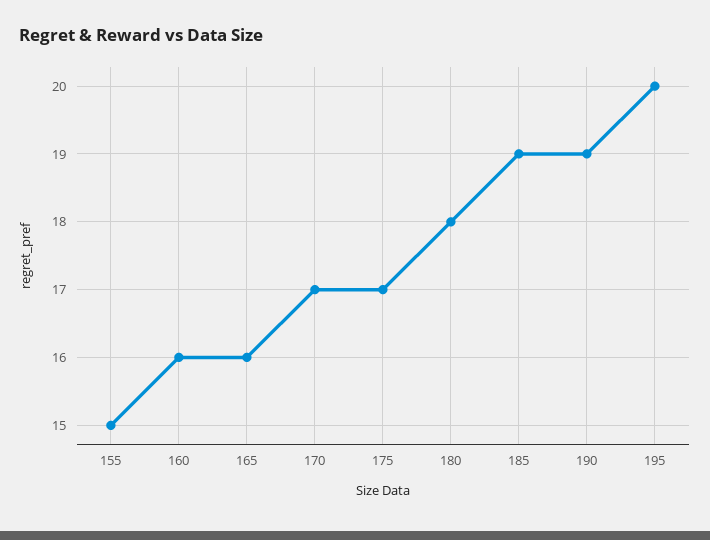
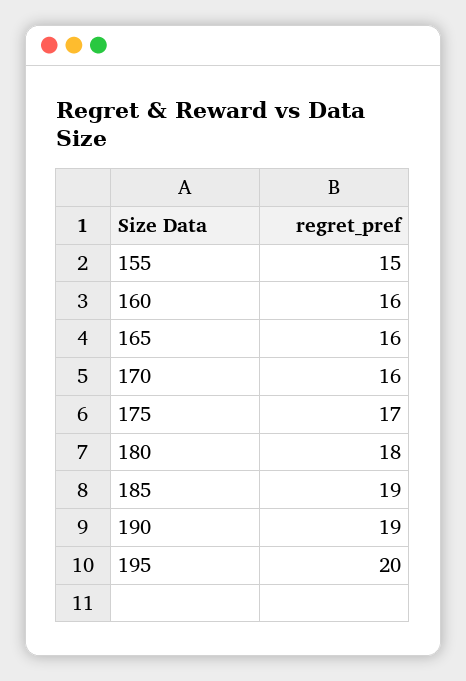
170: 17 -> 16

